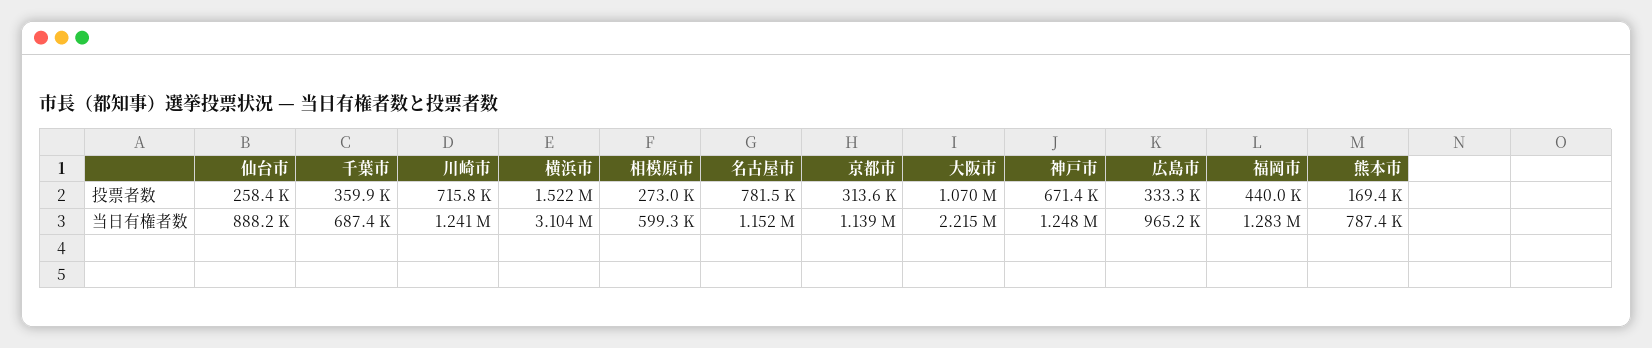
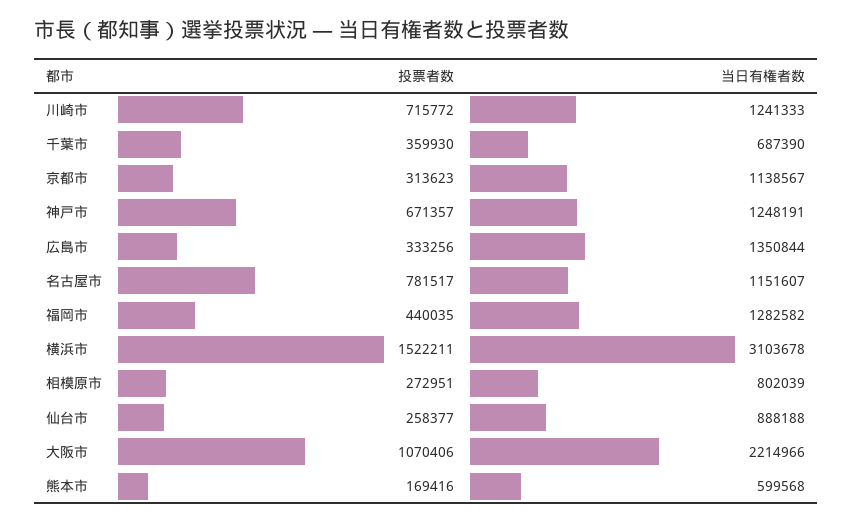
相模原市, 当日有権者数: 599300 -> 802039
広島市, 当日有権者数: 965200 -> 1350844
熊本市, 当日有権者数: 787400 -> 599568

